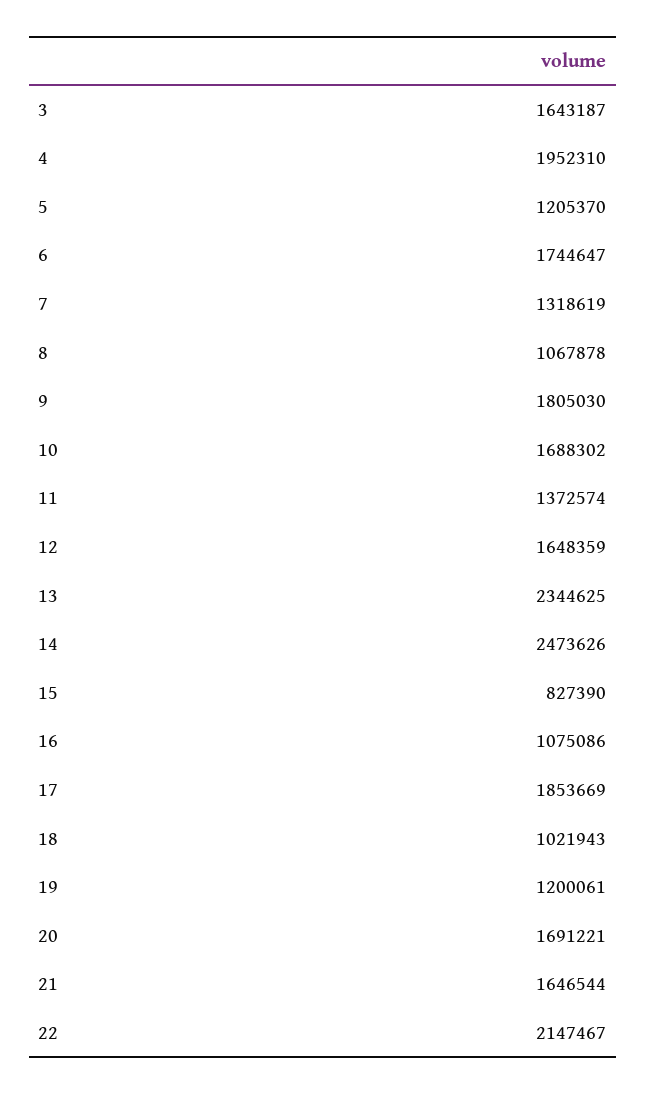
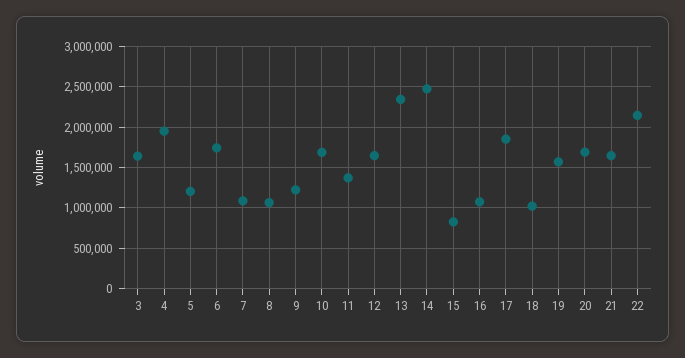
7: 1318619 -> 1100000
9: 1805030 -> 1200000
19: 1200061 -> 1600000

